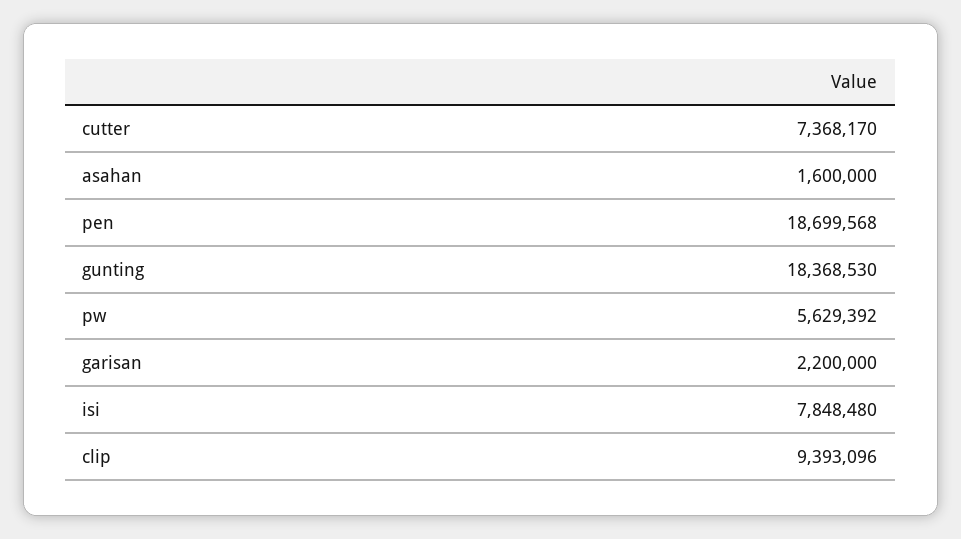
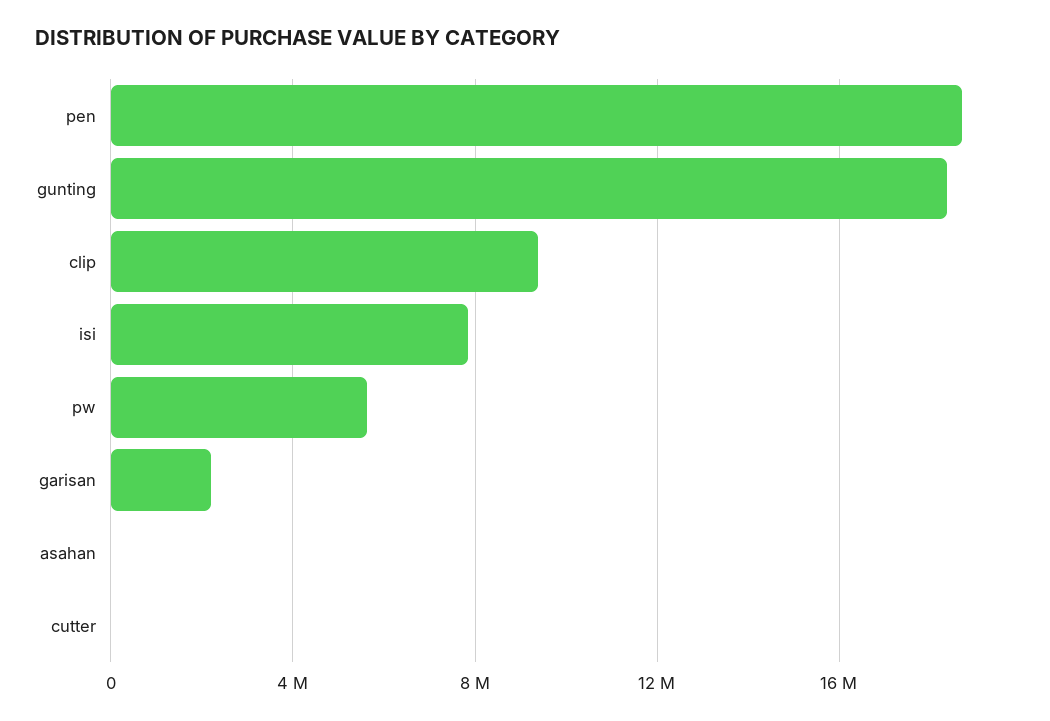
cutter: 7368170 -> 0
asahan: 1600000 -> 0

